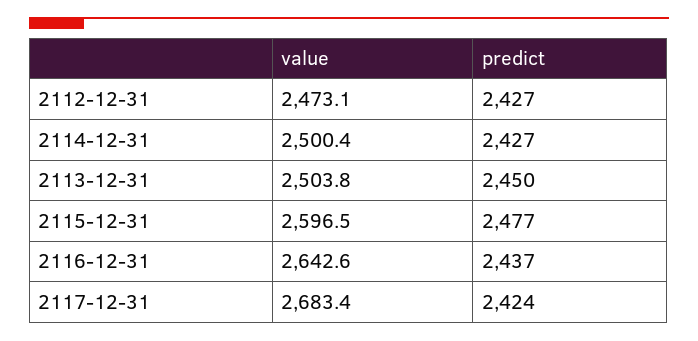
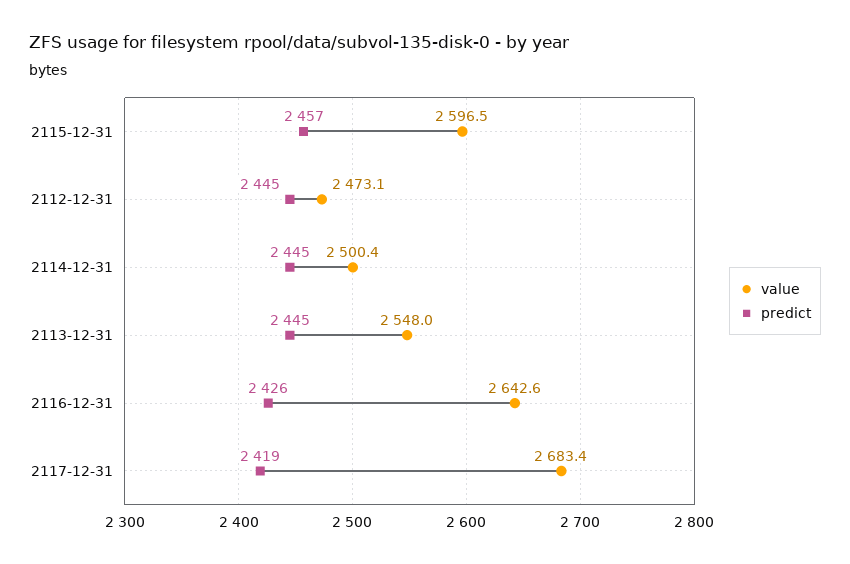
predict, 2112-12-31: 2427 -> 2445
predict, 2114-12-31: 2427 -> 2445
value, 2113-12-31: 2503.8 -> 2548
predict, 2113-12-31: 2450 -> 2445
predict, 2115-12-31: 2477 -> 2457
predict, 2116-12-31: 2437 -> 2426
predict, 2117-12-31: 2424 -> 2419

